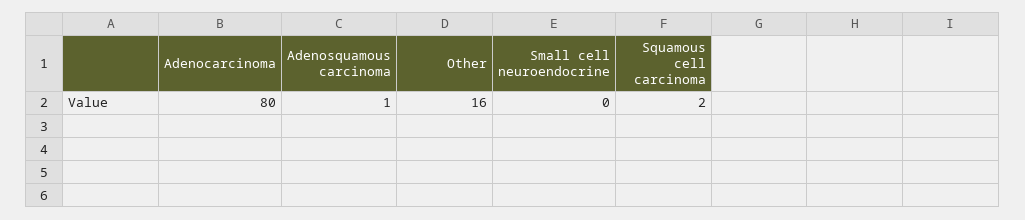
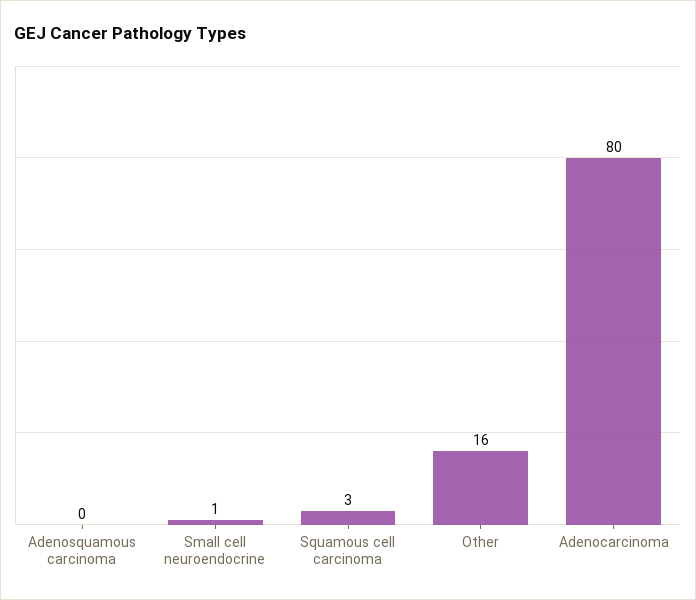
Adenosquamous carcinoma: 1 -> 0
Small cell neuroendocrine: 0 -> 1
Squamous cell carcinoma: 2 -> 3

